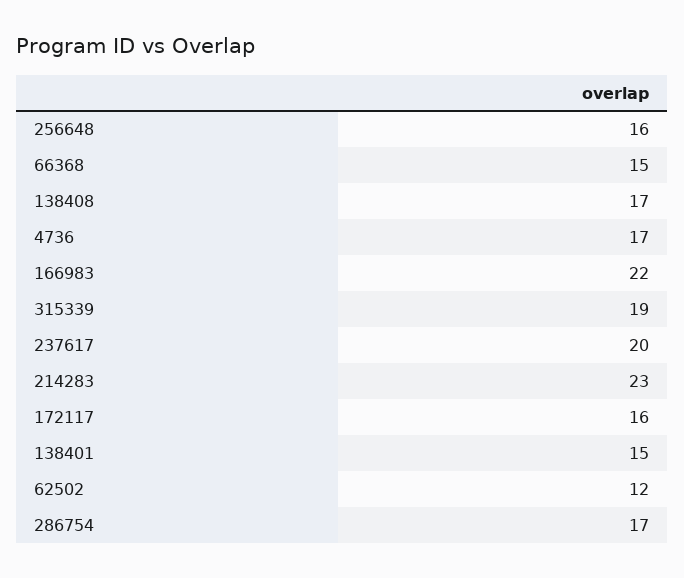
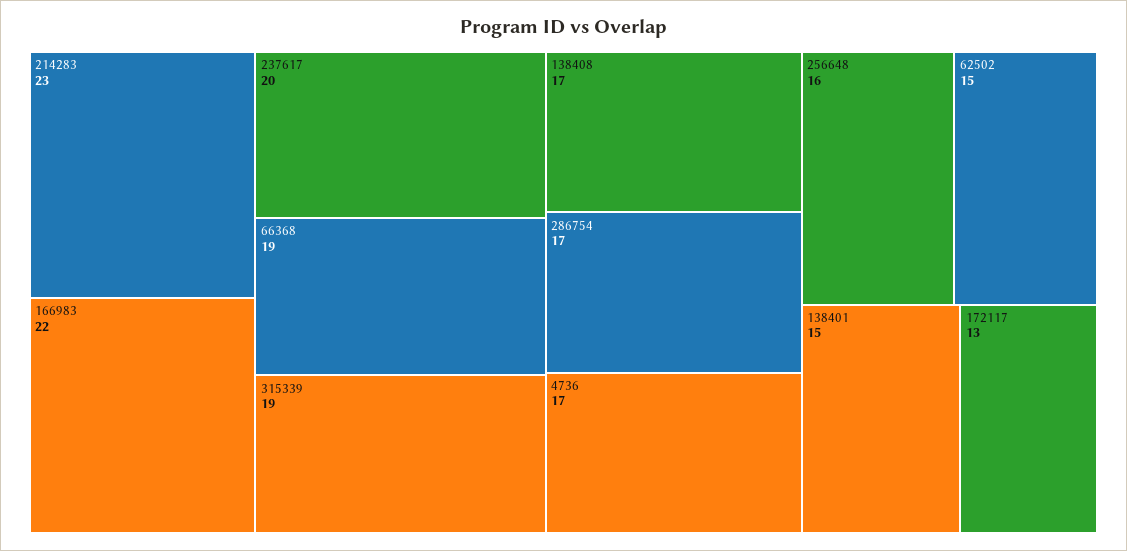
66368: 15 -> 19
172117: 16 -> 13
62502: 12 -> 15

